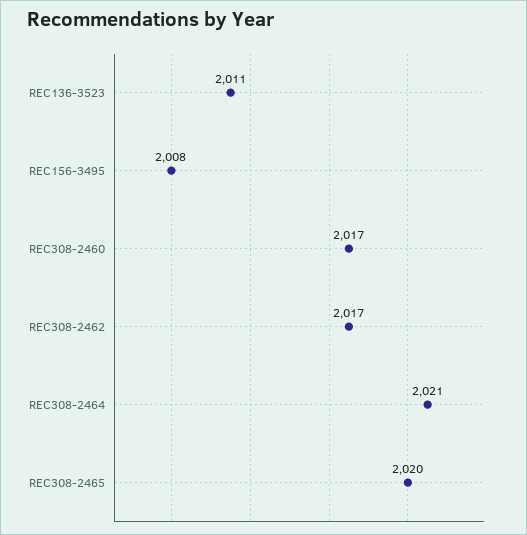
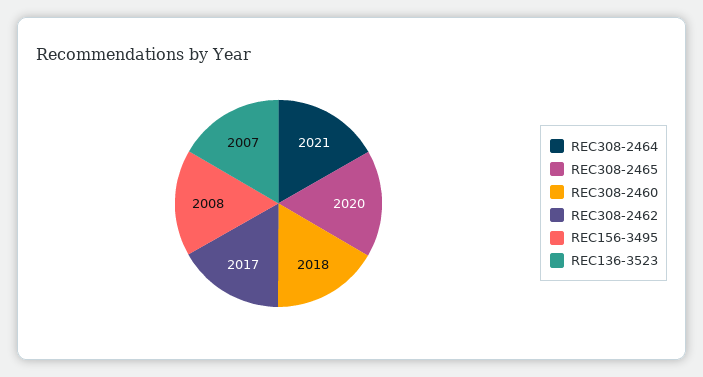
REC136-3523: 2011 -> 2007
REC308-2460: 2017 -> 2018

